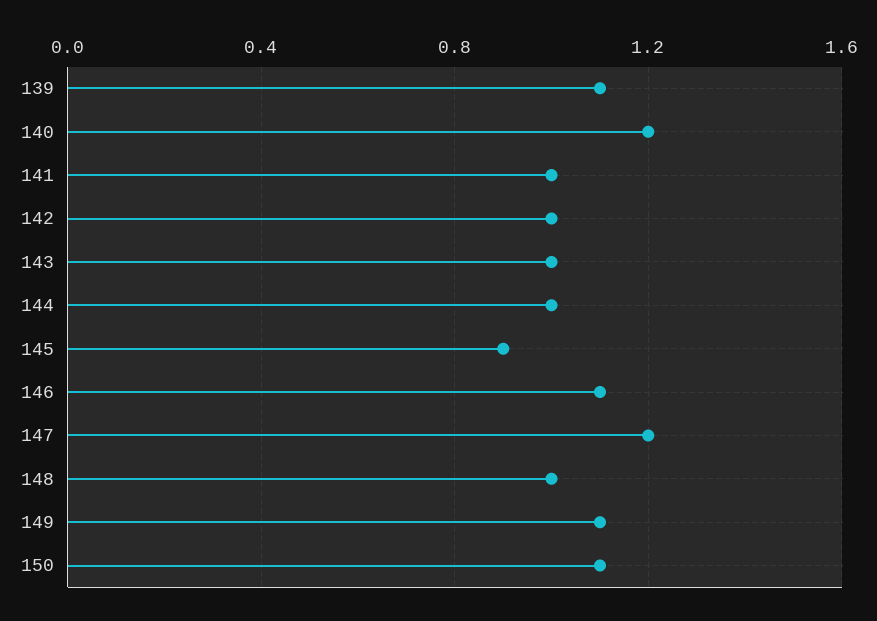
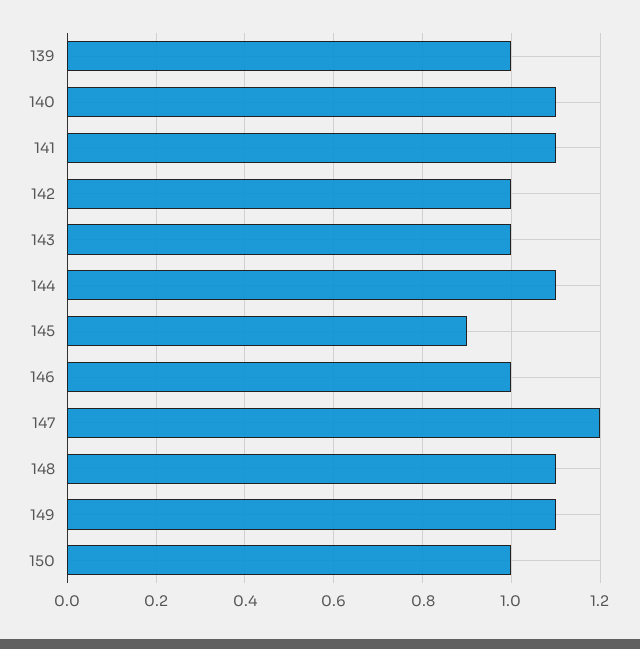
139: 1.1 -> 1
140: 1.2 -> 1.1
141: 1 -> 1.1
144: 1 -> 1.1
146: 1.1 -> 1
148: 1 -> 1.1
150: 1.1 -> 1

